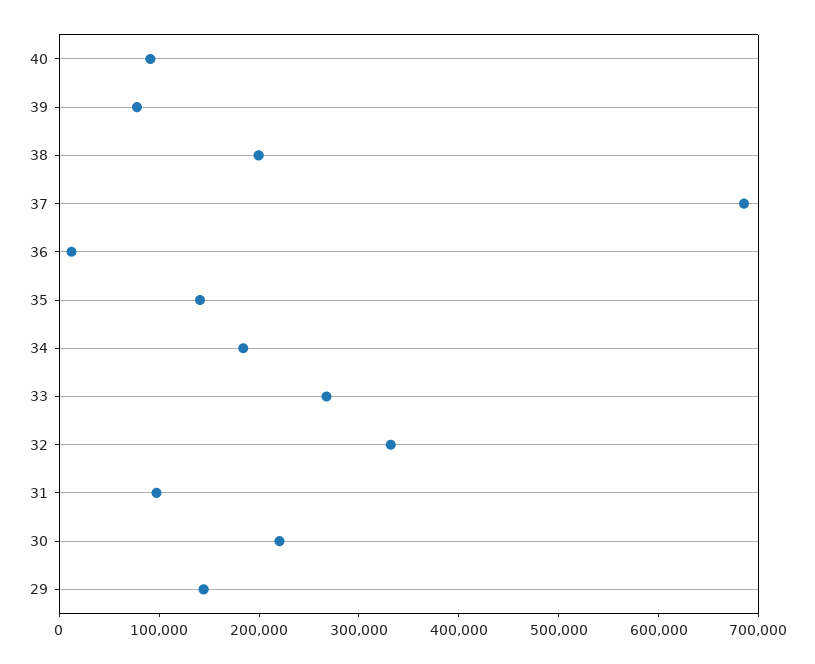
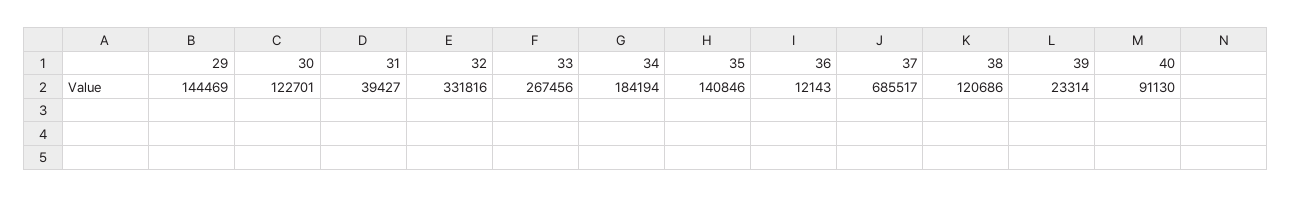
39: 80000 -> 23314
38: 200000 -> 120686
31: 100000 -> 39427
30: 220000 -> 122701

